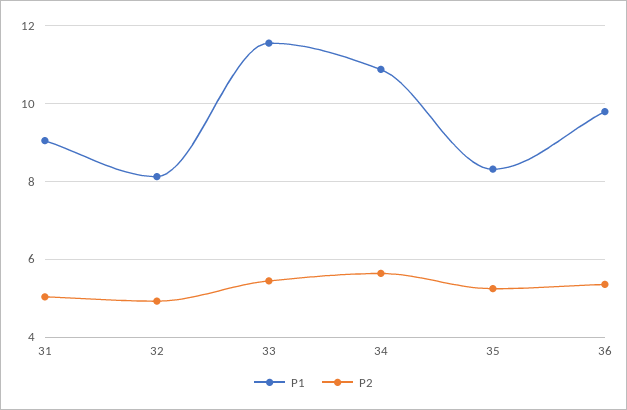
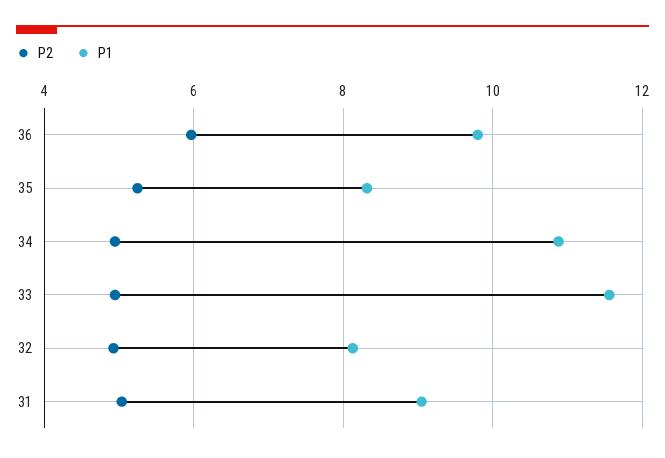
P2, 33: 5.4 -> 5
P2, 34: 5.6 -> 5
P2, 36: 5.4 -> 6

